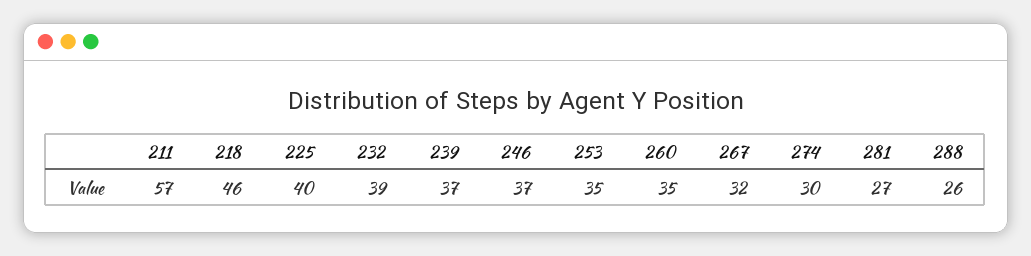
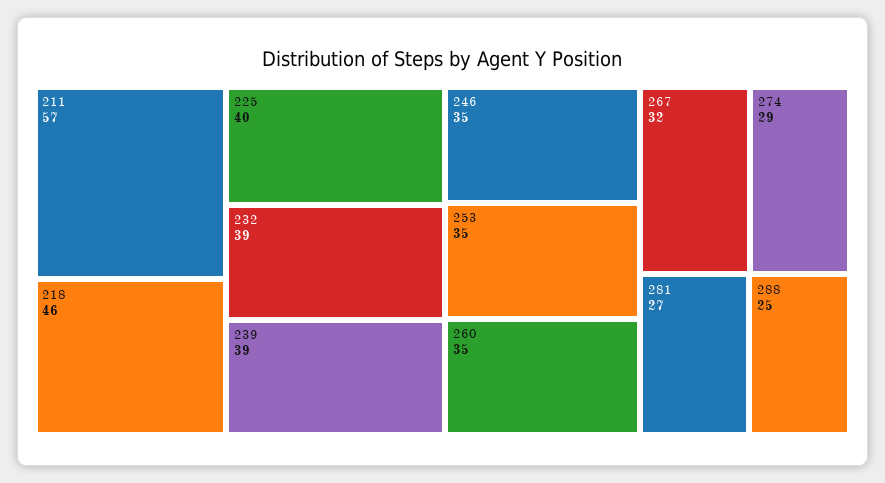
239: 37 -> 39
246: 37 -> 35
274: 30 -> 29
288: 26 -> 25

